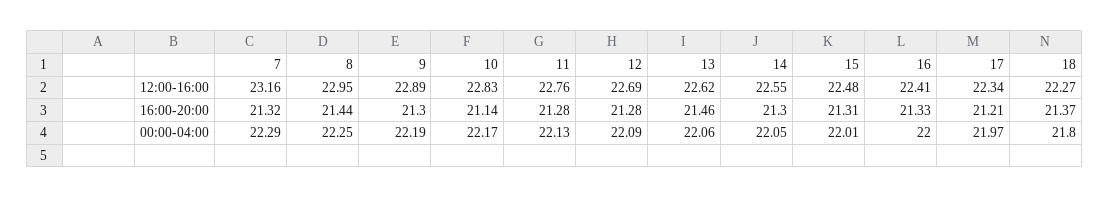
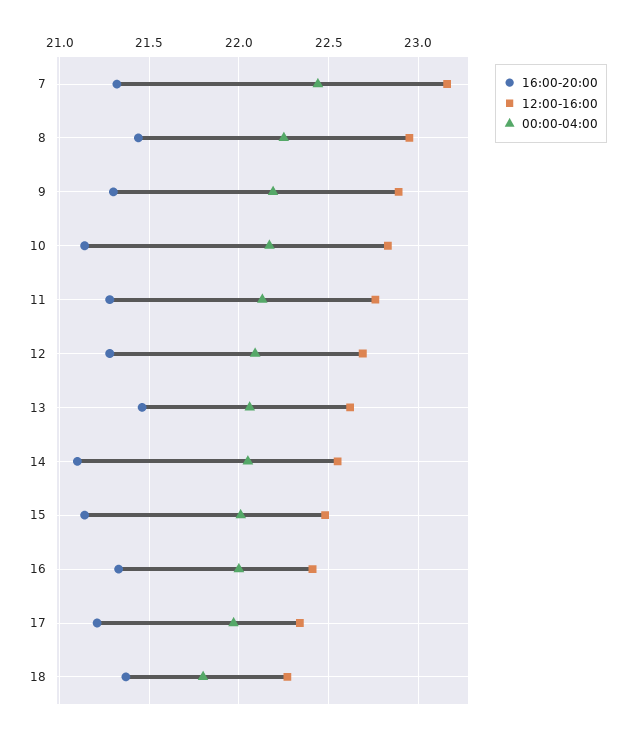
16:00-20:00, 14: 21.3 -> 21.1
16:00-20:00, 15: 21.31 -> 21.15
00:00-04:00, 7: 22.29 -> 22.45

